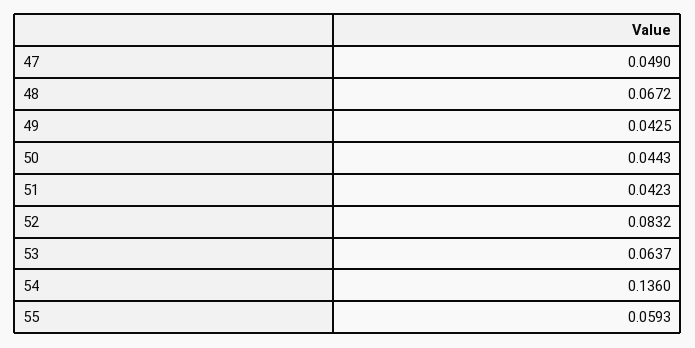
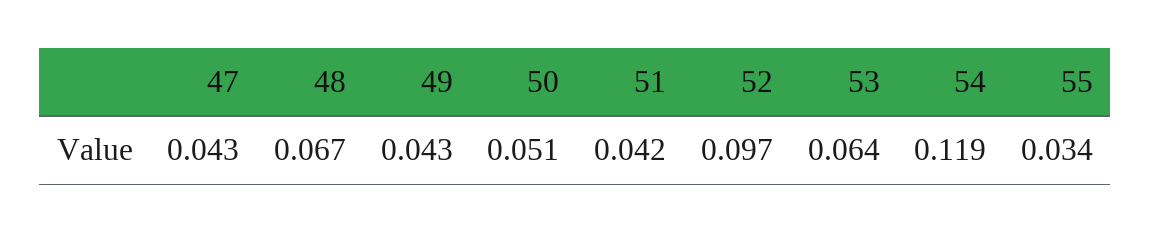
47: 0.049 -> 0.043
50: 0.0443 -> 0.051
52: 0.0832 -> 0.097
54: 0.136 -> 0.119
55: 0.0593 -> 0.034

